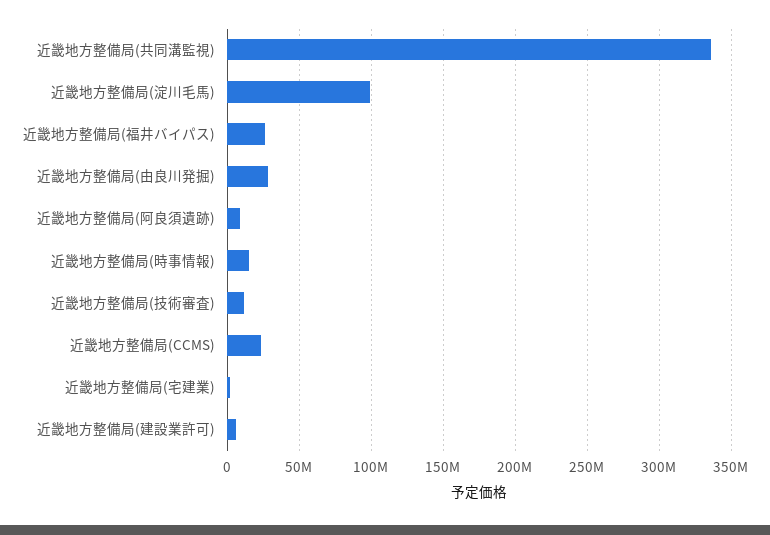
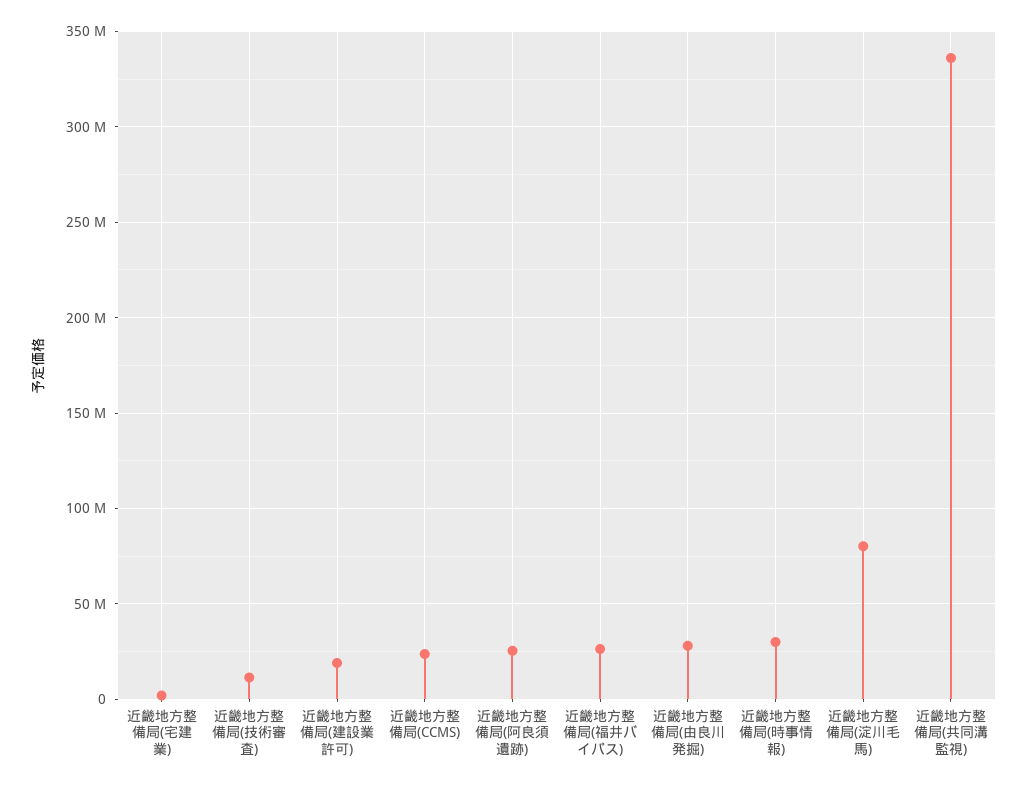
近畿地方整備局(淀川毛馬): 100000000 -> 80000000
近畿地方整備局(阿良須遺跡): 10000000 -> 25000000
近畿地方整備局(時事情報): 15000000 -> 30000000
近畿地方整備局(建設業許可): 5000000 -> 20000000

